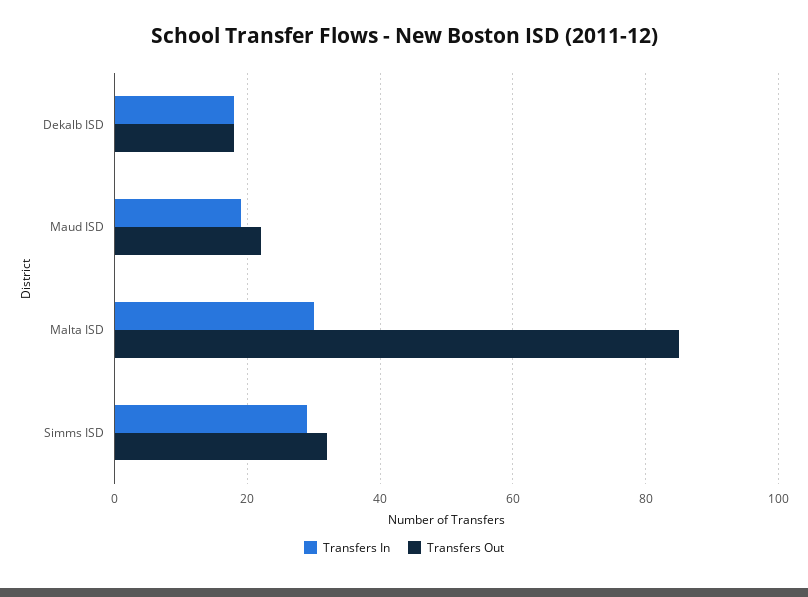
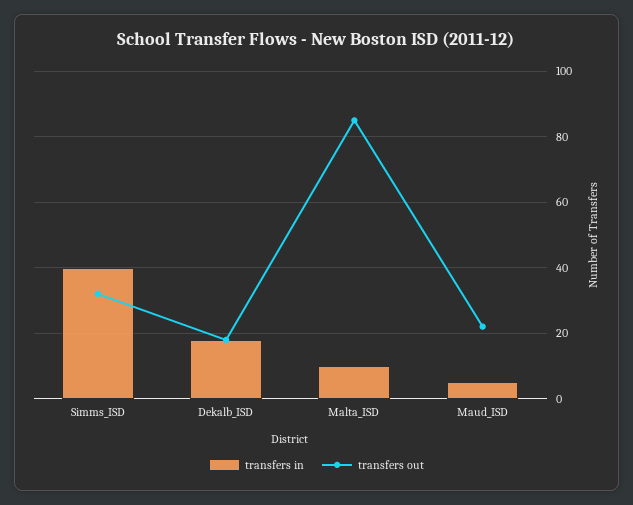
Transfers In, Maud ISD: 20 -> 5
Transfers In, Malta ISD: 30 -> 10
Transfers In, Simms ISD: 30 -> 40

